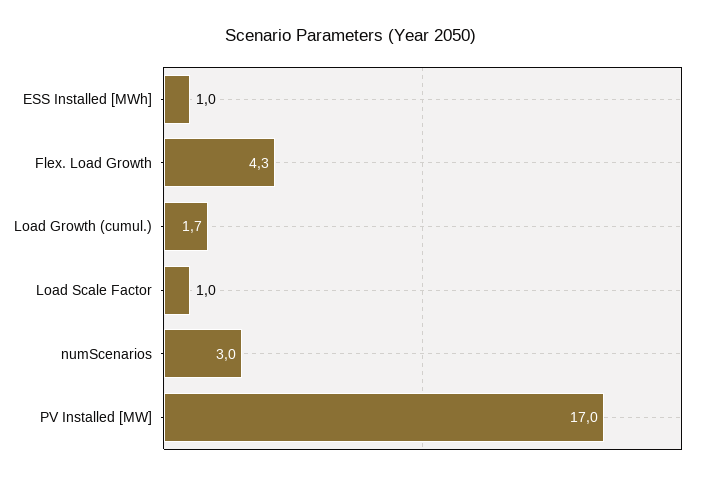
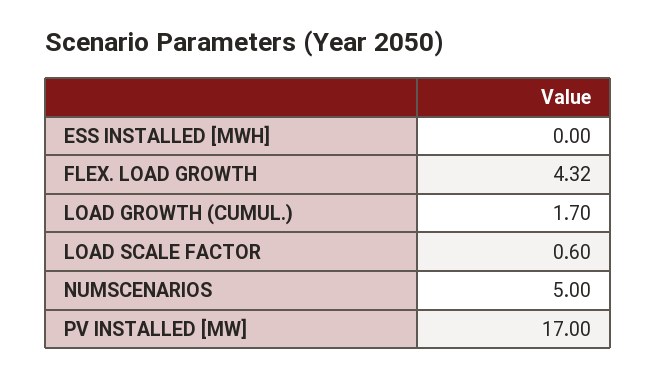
ESS Installed [MWh]: 1 -> 0
Load Scale Factor: 1 -> 0.6
numScenarios: 3 -> 5

